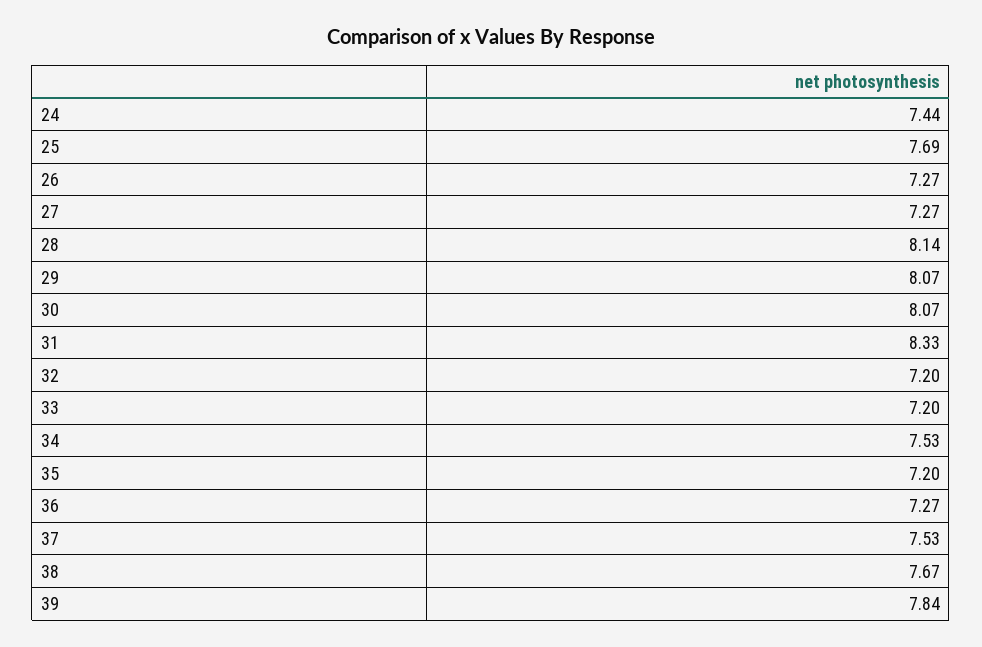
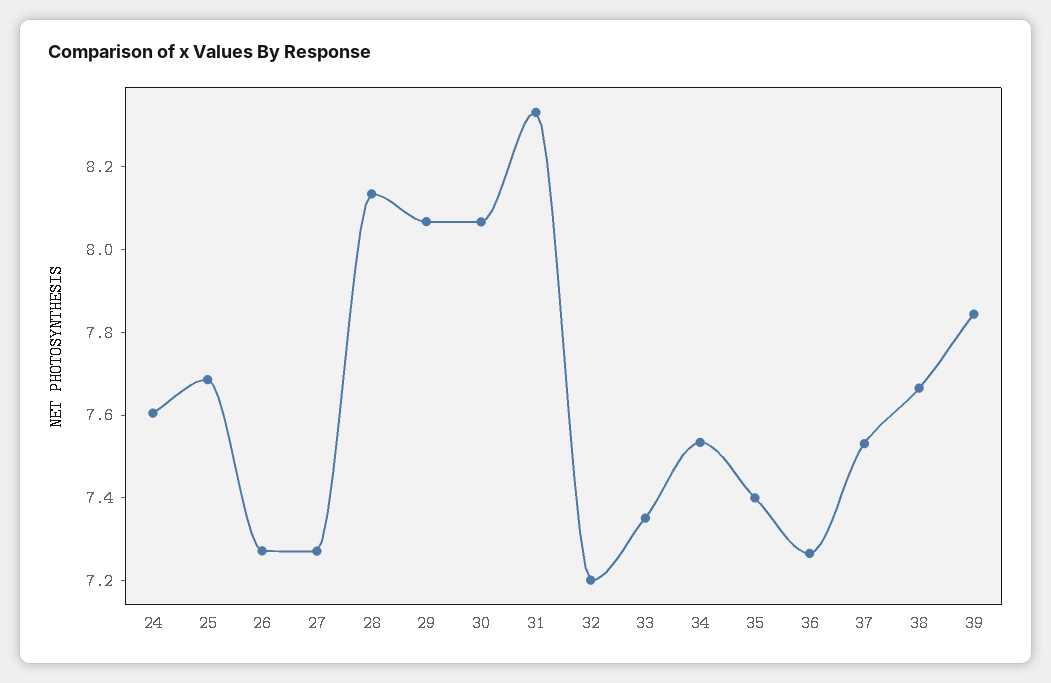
24: 7.44 -> 7.6
33: 7.2 -> 7.35
35: 7.2 -> 7.4

